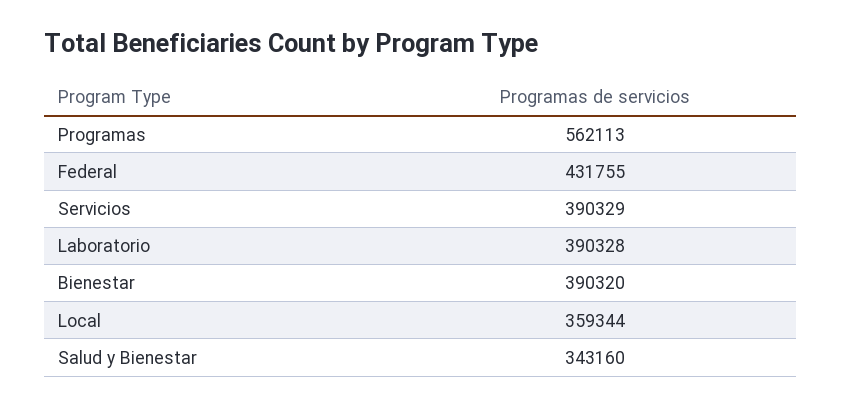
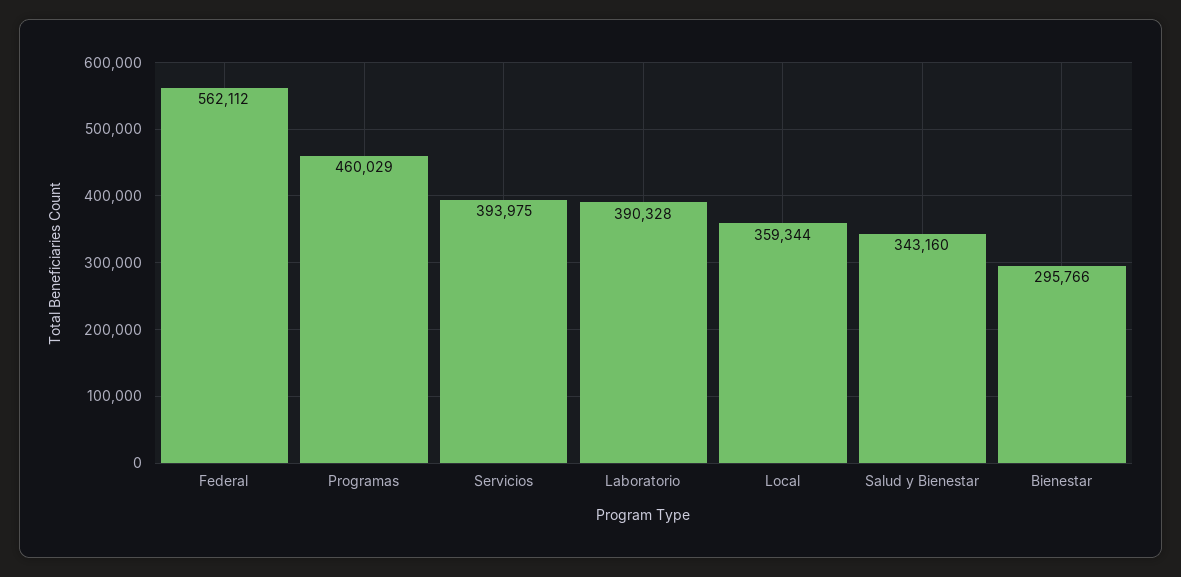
Programas: 562113 -> 460029
Federal: 431755 -> 562112
Servicios: 390329 -> 393975
Bienestar: 390320 -> 295766

